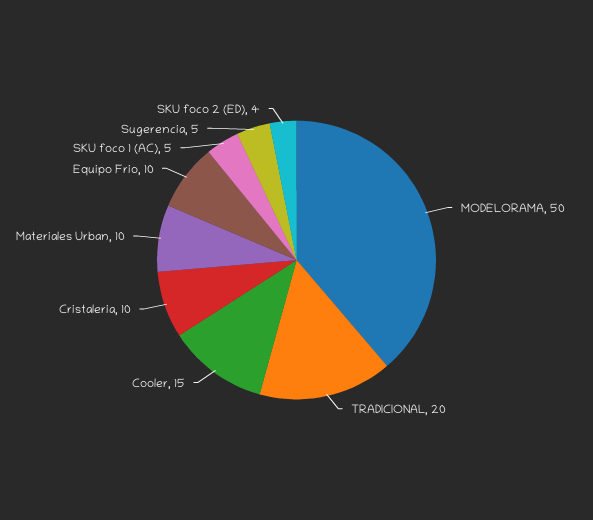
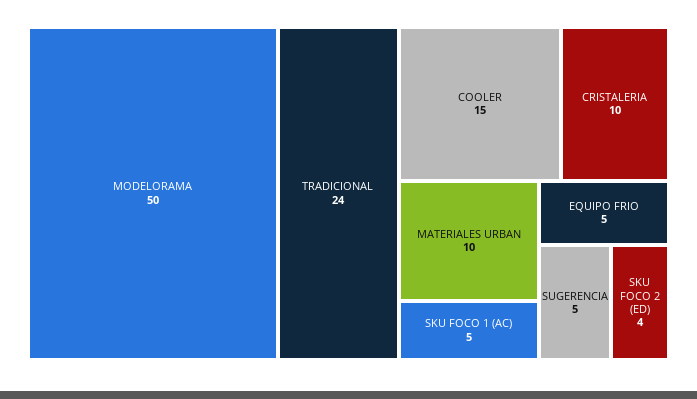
TRADICIONAL: 20 -> 24
Equipo Frio: 10 -> 5

